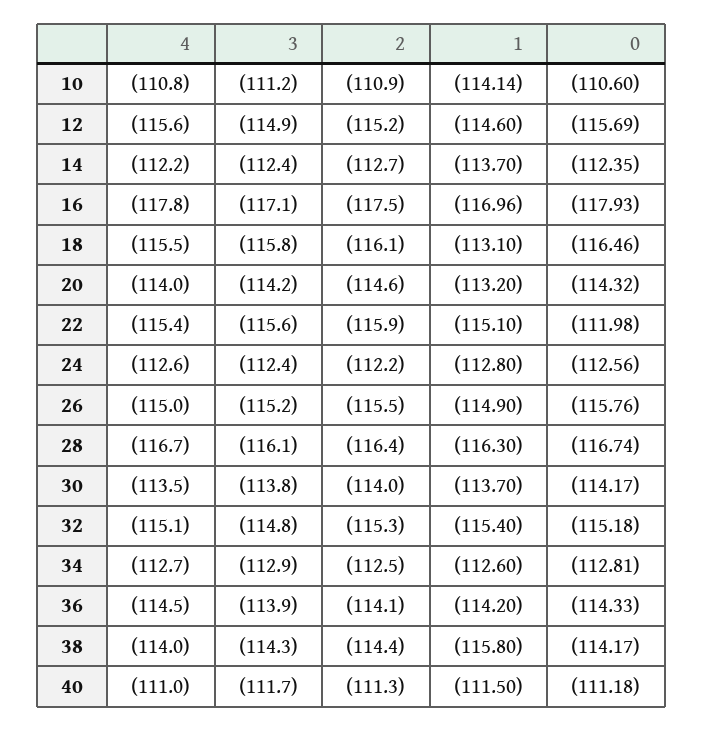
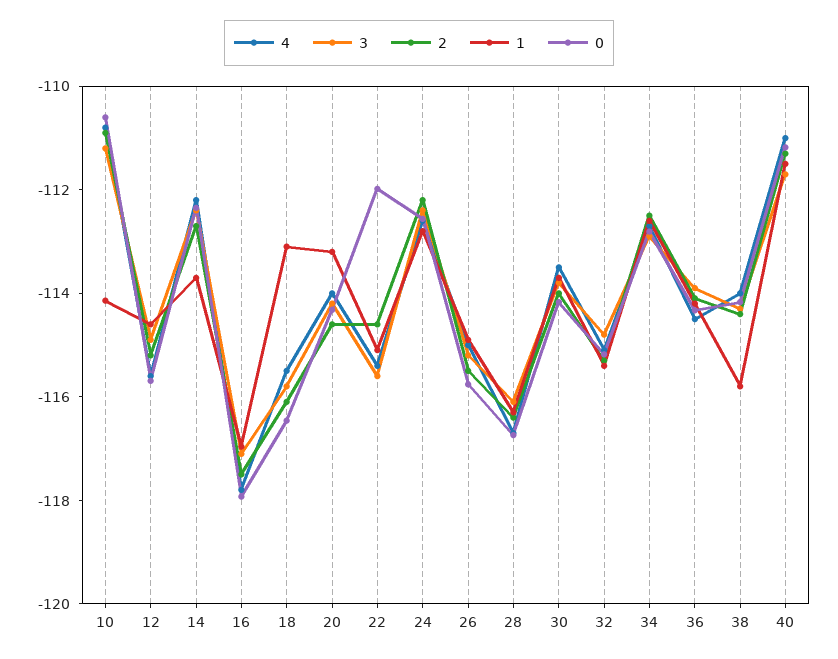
2, 22: -115.9 -> -114.5

